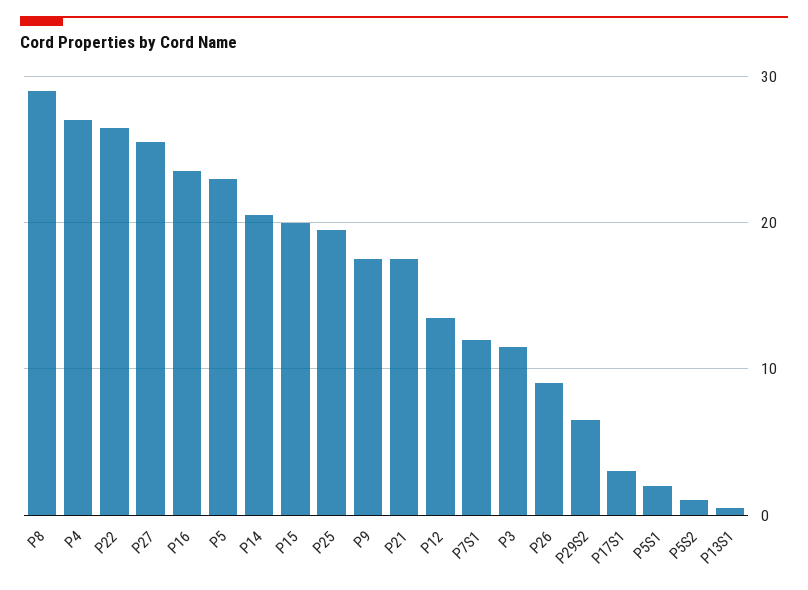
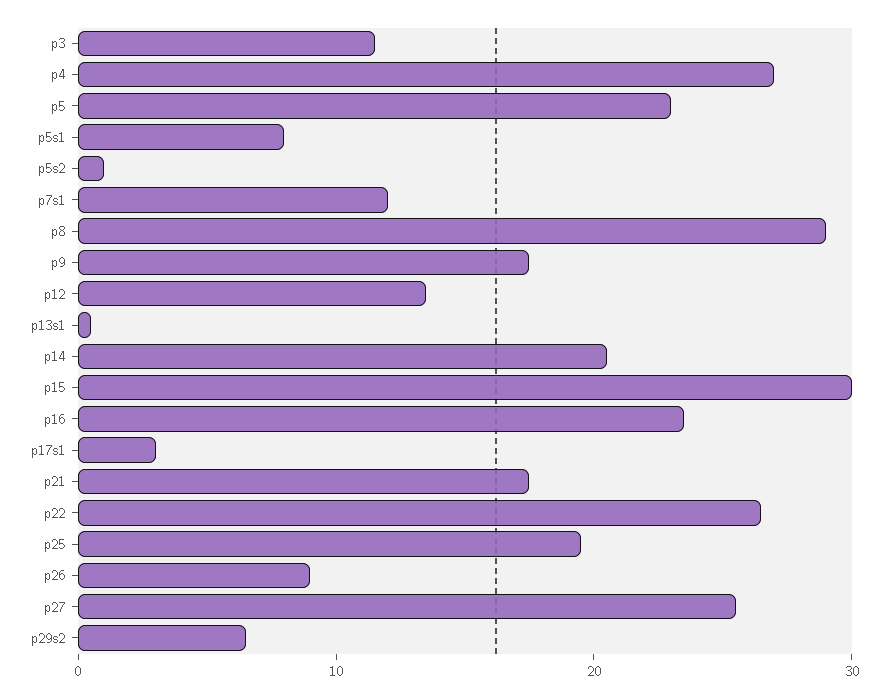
P15: 20 -> 30
P5S1: 2 -> 8

